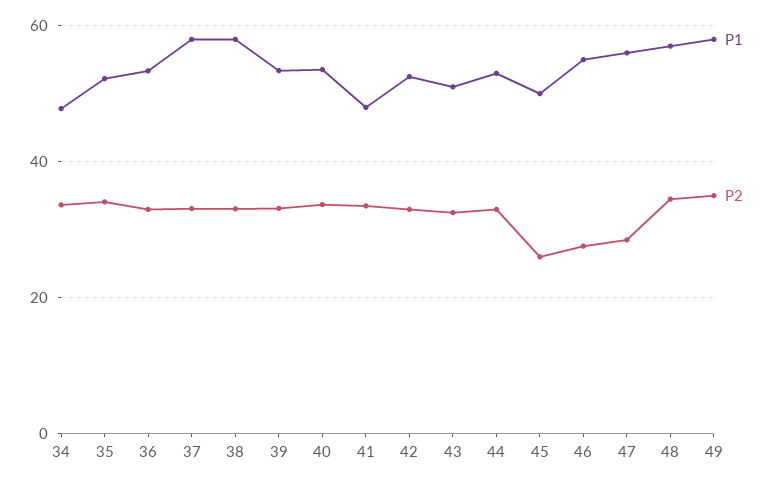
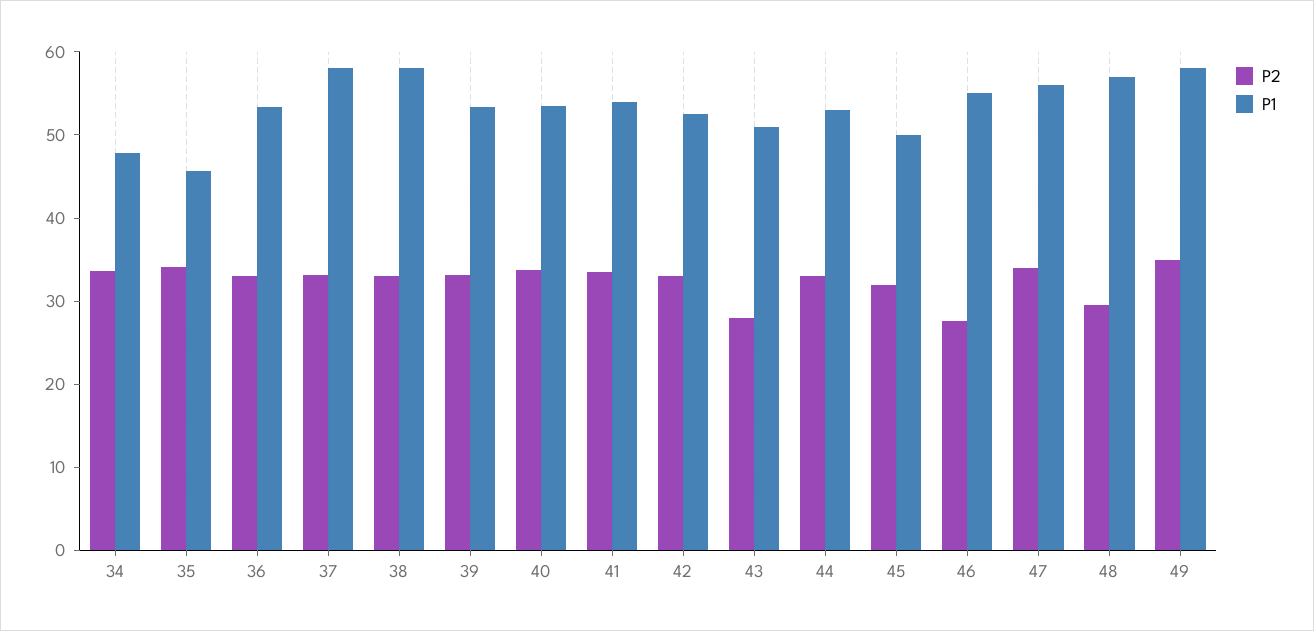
P1, 35: 52 -> 46
P1, 41: 48 -> 54
P2, 43: 32 -> 28
P2, 45: 26 -> 32
P2, 47: 28 -> 34
P2, 48: 34 -> 30

